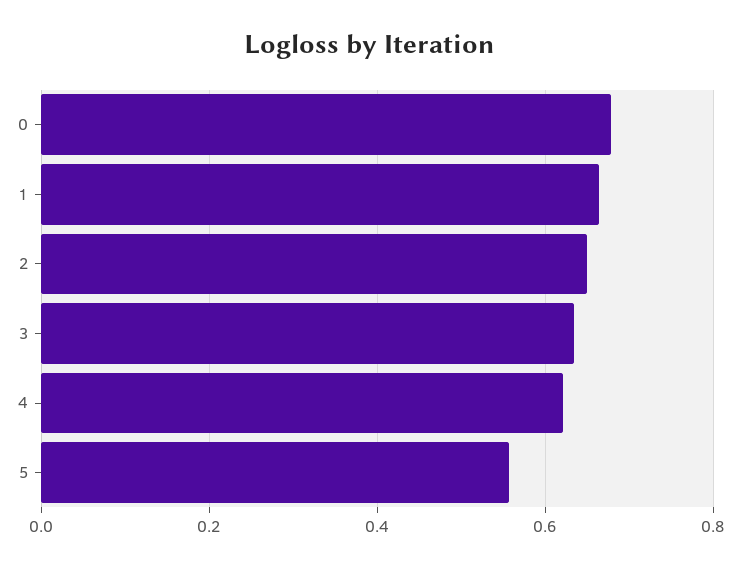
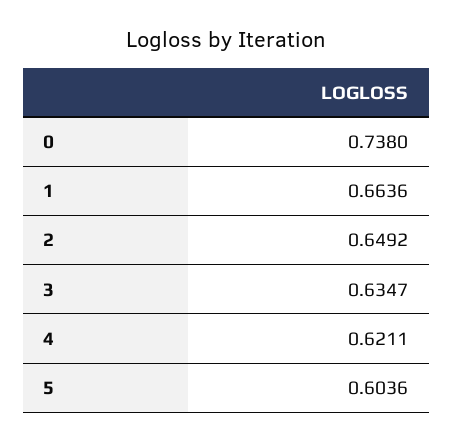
0: 0.68 -> 0.738
5: 0.56 -> 0.6036

